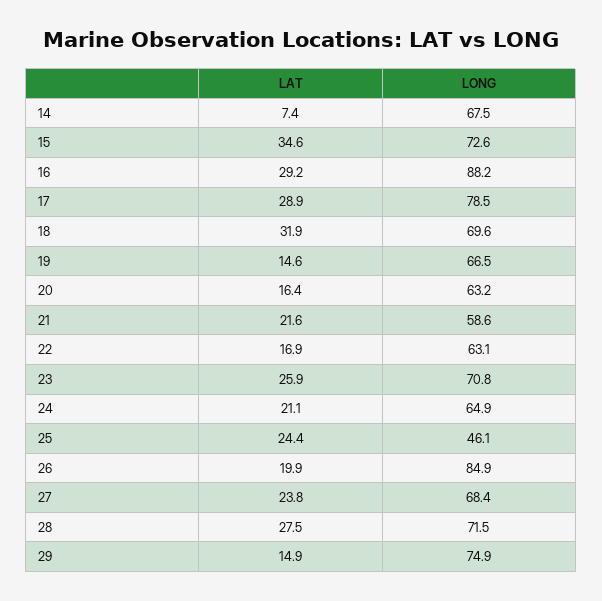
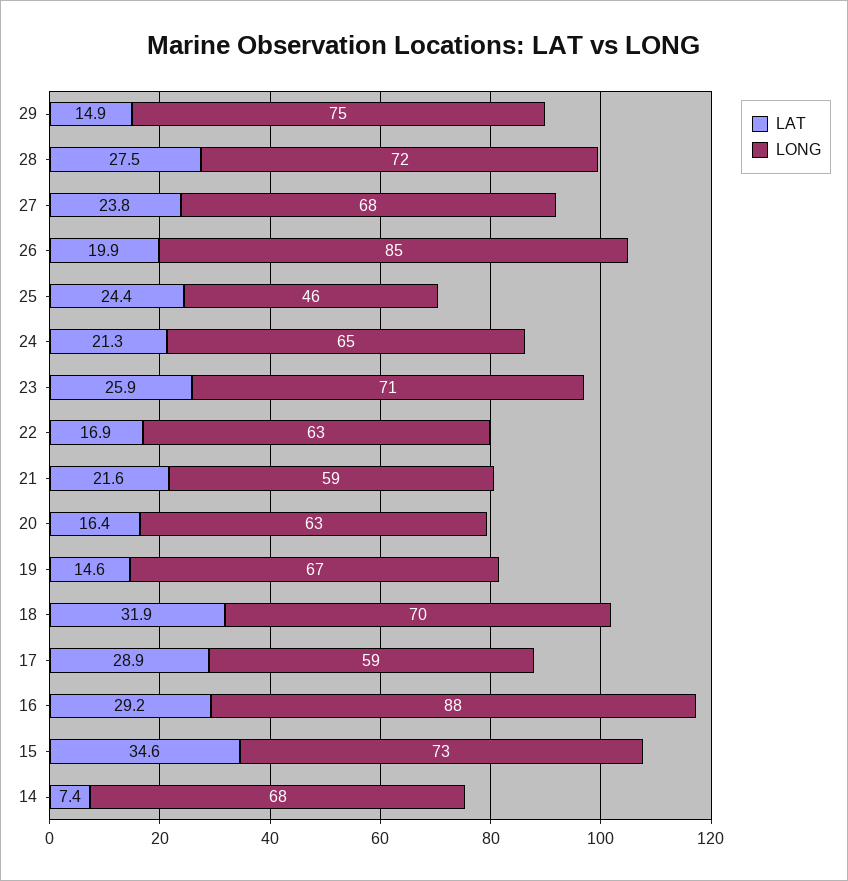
LONG, 17: 78.5 -> 59
LAT, 24: 21.1 -> 21.3

